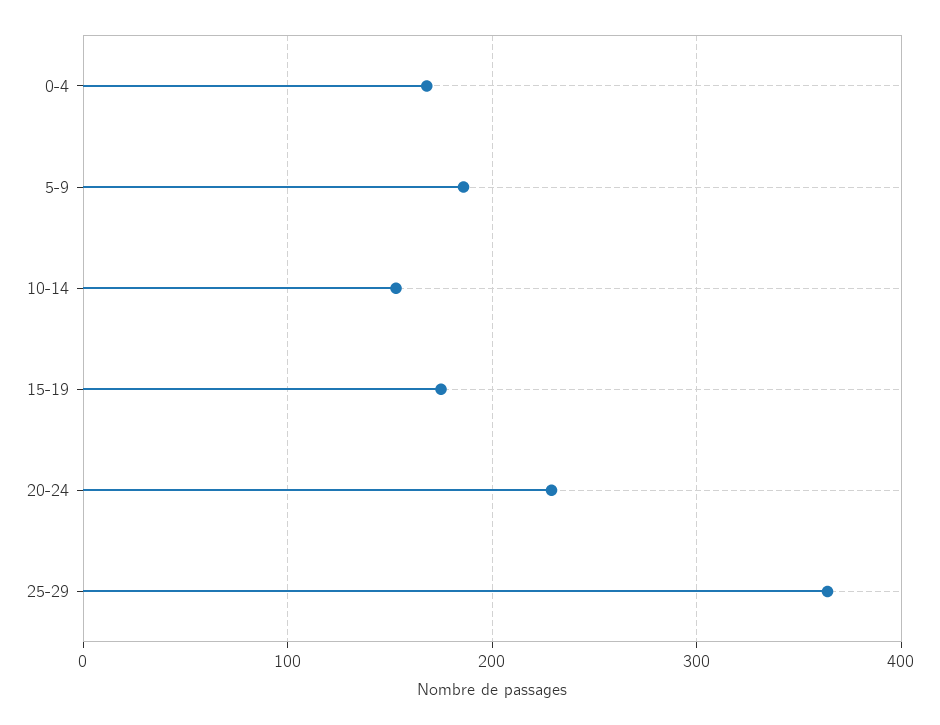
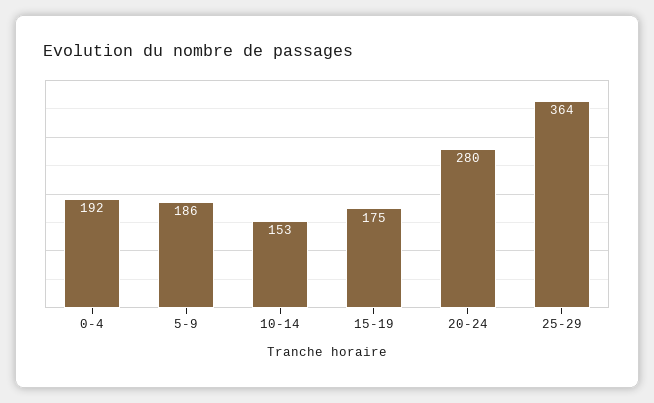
0-4: 170 -> 192
20-24: 230 -> 280

